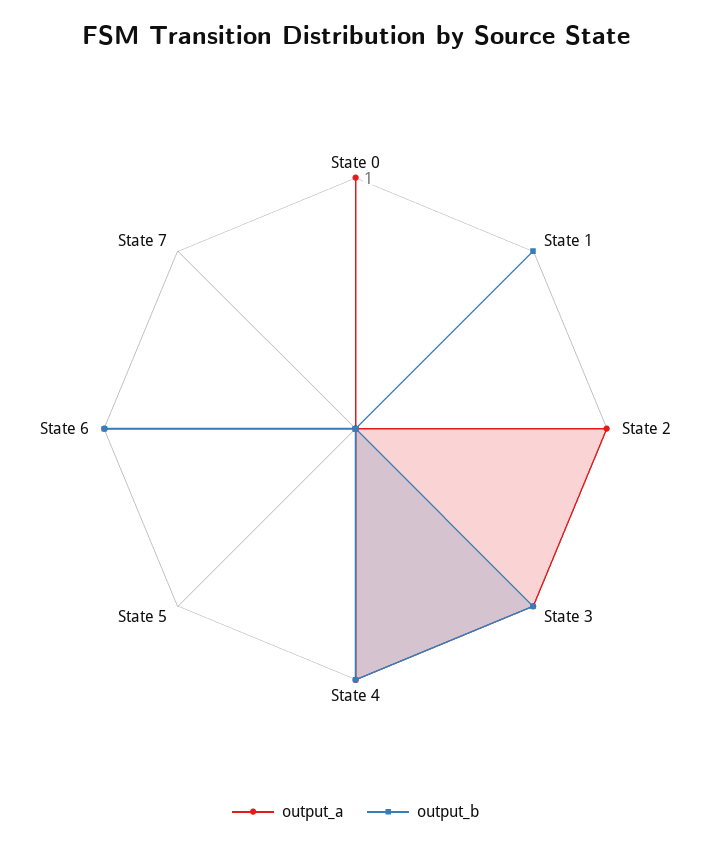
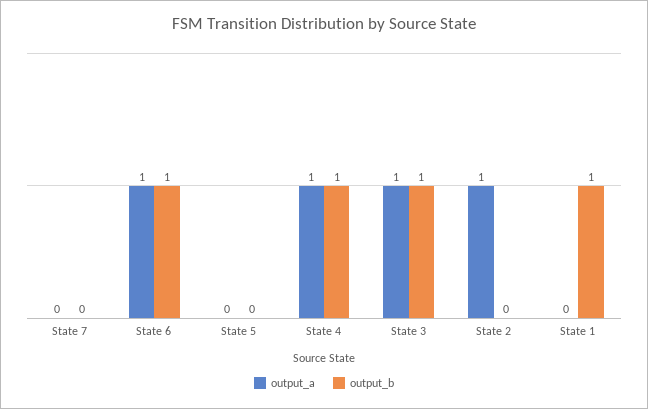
output_a, State 0: 1 -> none
output_b, State 0: 0 -> none

